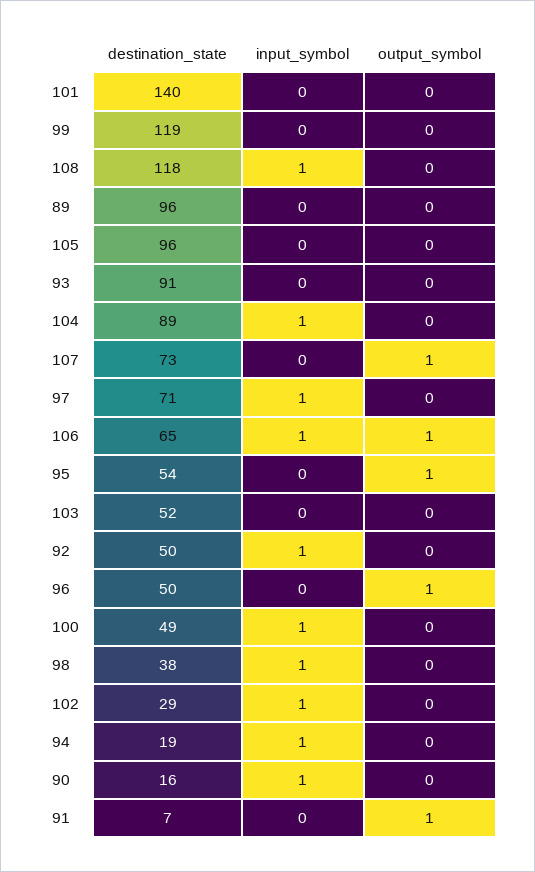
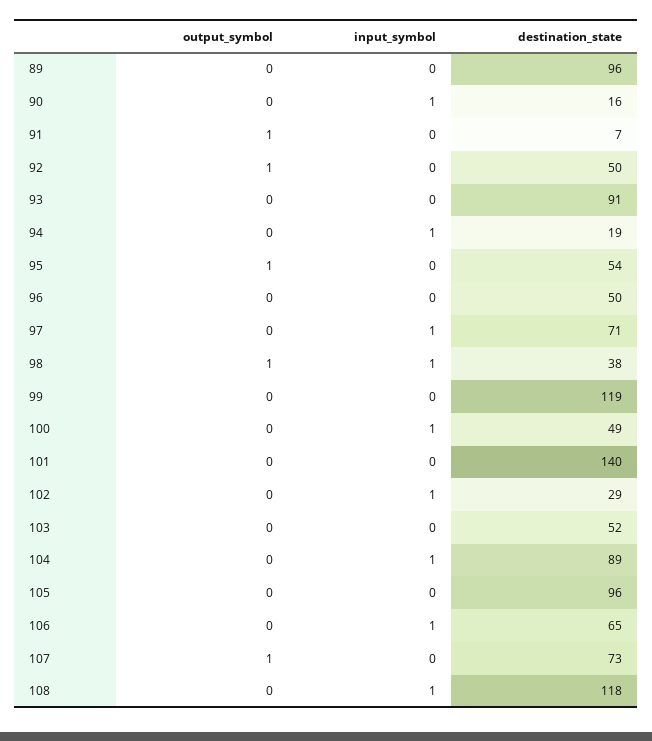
output_symbol, 106: 1 -> 0
input_symbol, 92: 1 -> 0
output_symbol, 92: 0 -> 1
output_symbol, 96: 1 -> 0
output_symbol, 98: 0 -> 1

